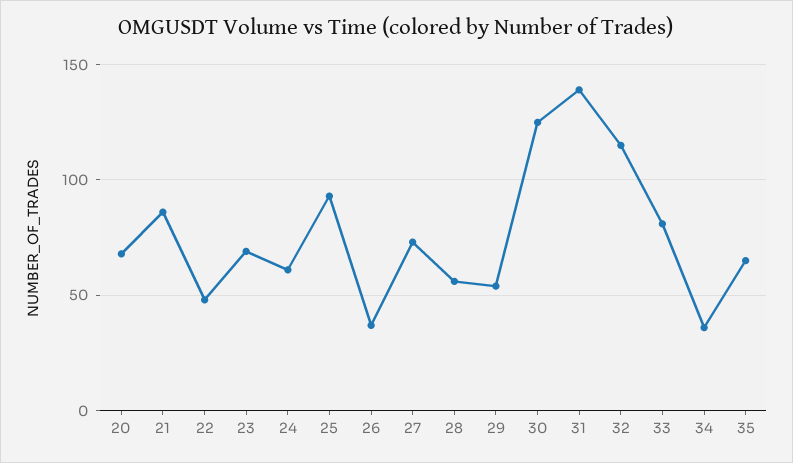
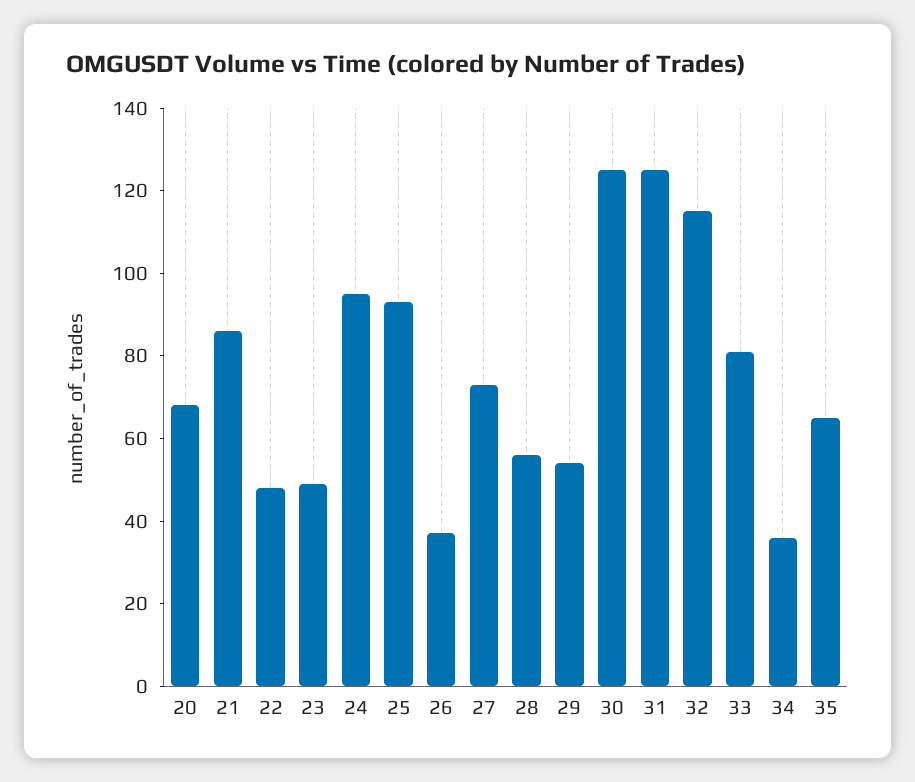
23: 70 -> 50
24: 60 -> 95
31: 140 -> 125

